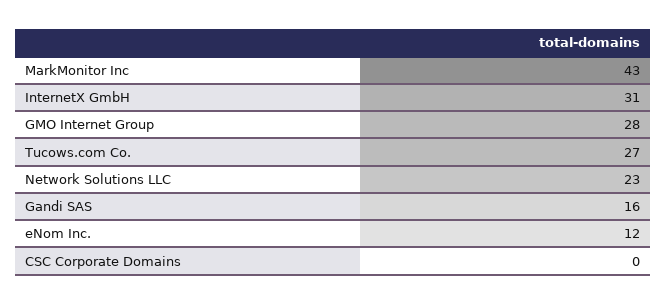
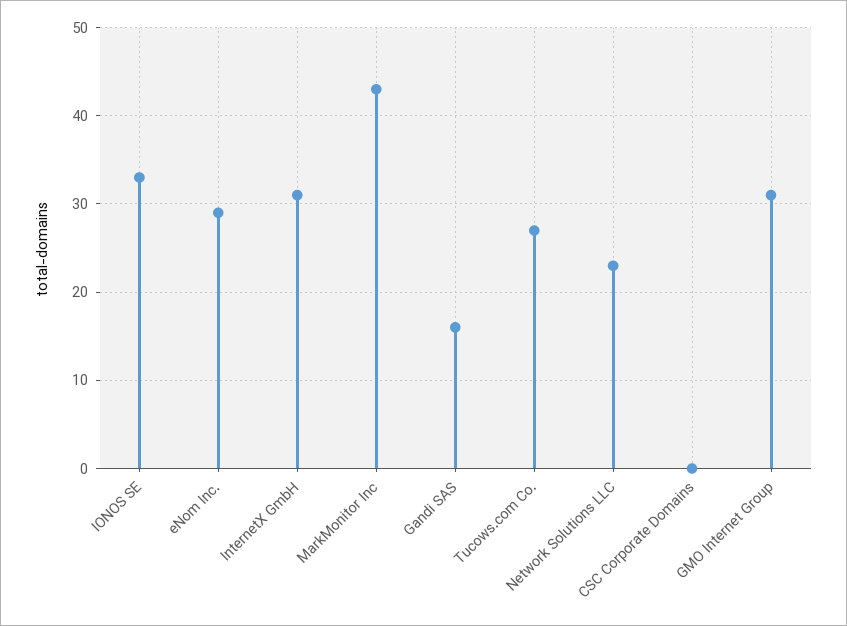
GMO Internet Group: 28 -> 31
eNom Inc.: 12 -> 29
IONOS SE: none -> 33

